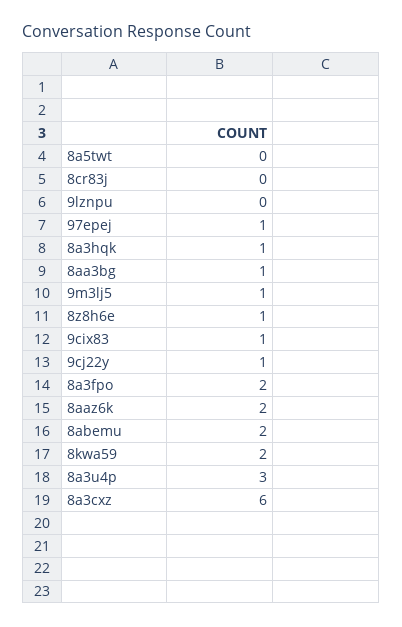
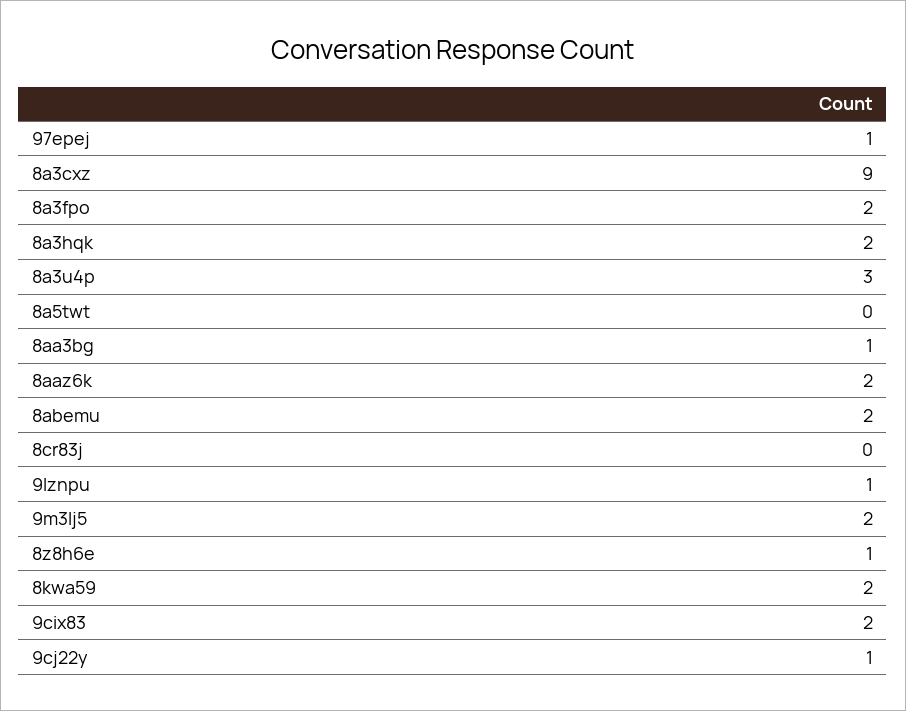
9lznpu: 0 -> 1
8a3hqk: 1 -> 2
9m3lj5: 1 -> 2
9cix83: 1 -> 2
8a3cxz: 6 -> 9

